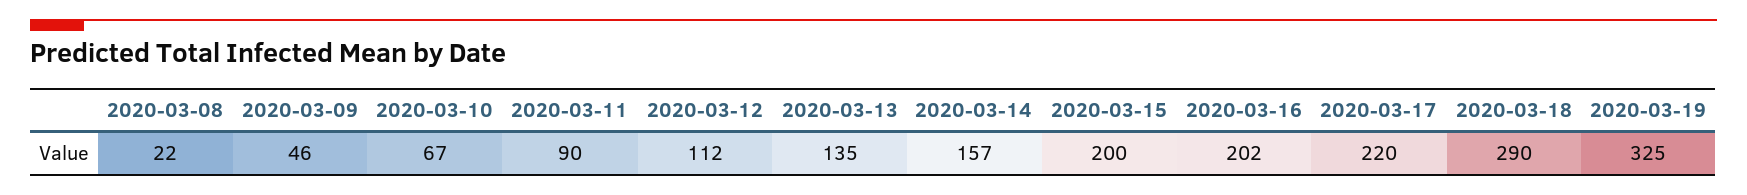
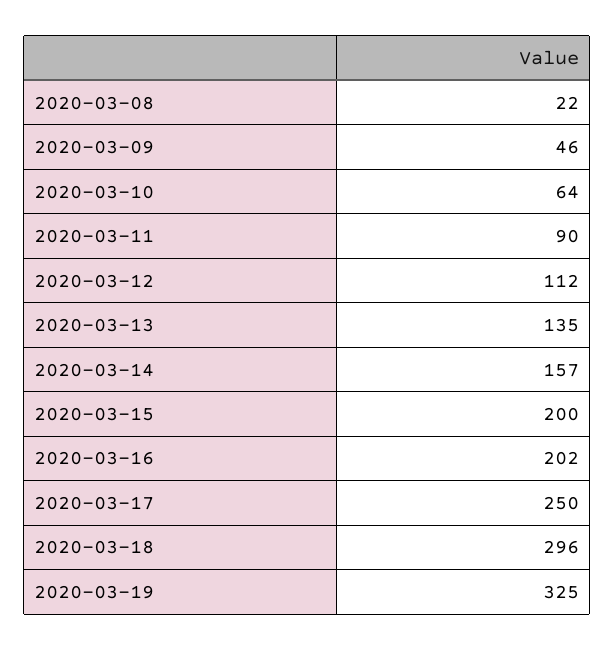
2020-03-10: 67 -> 64
2020-03-17: 220 -> 250
2020-03-18: 290 -> 296

